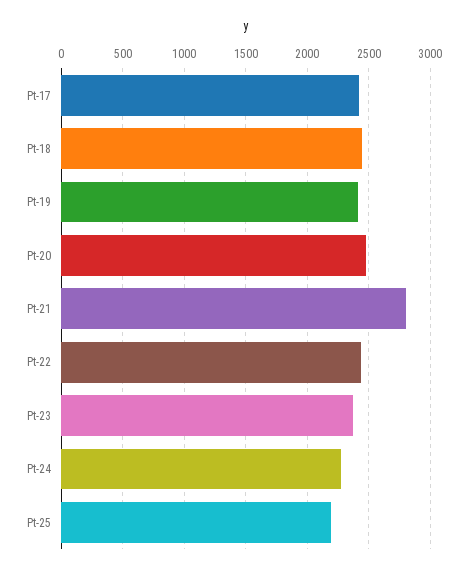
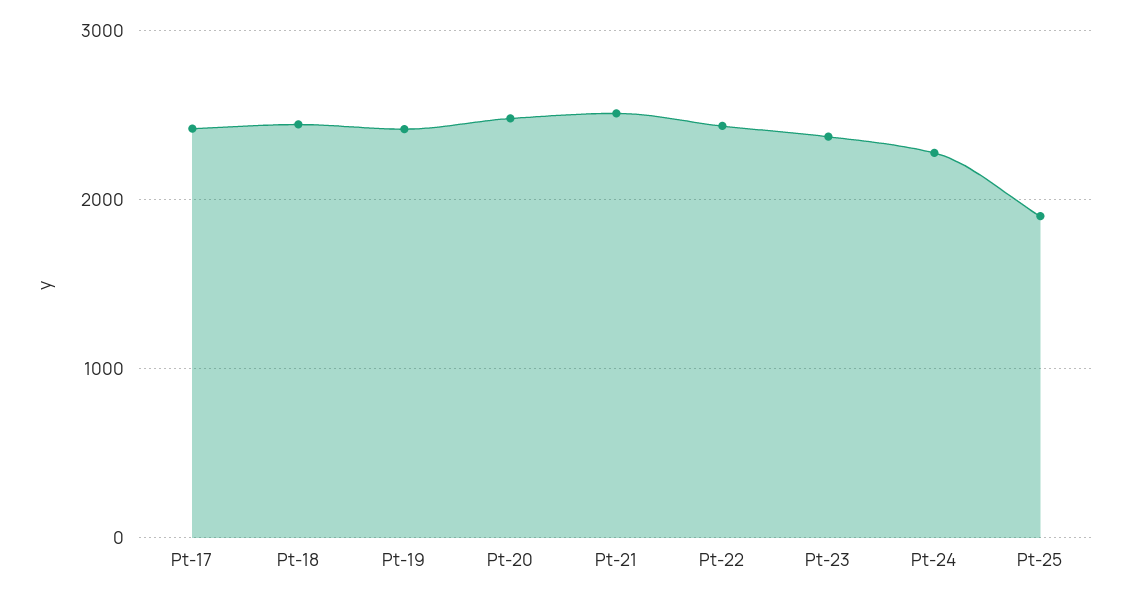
Pt-21: 2800 -> 2500
Pt-25: 2200 -> 1900

